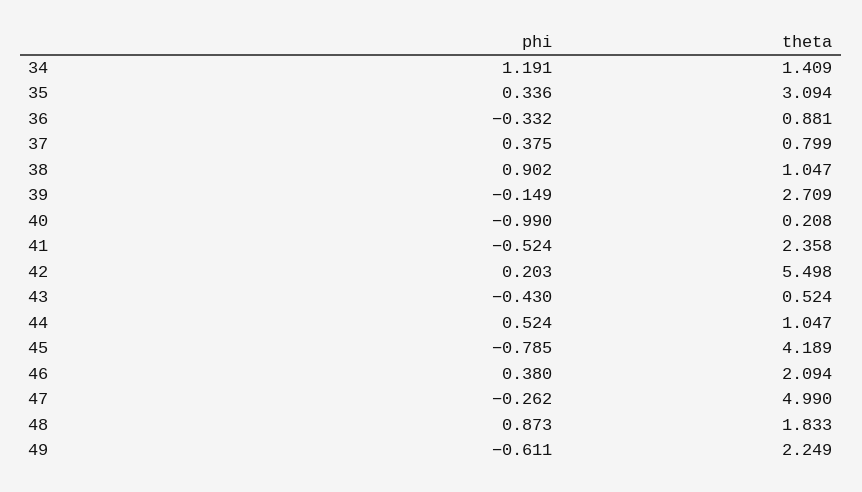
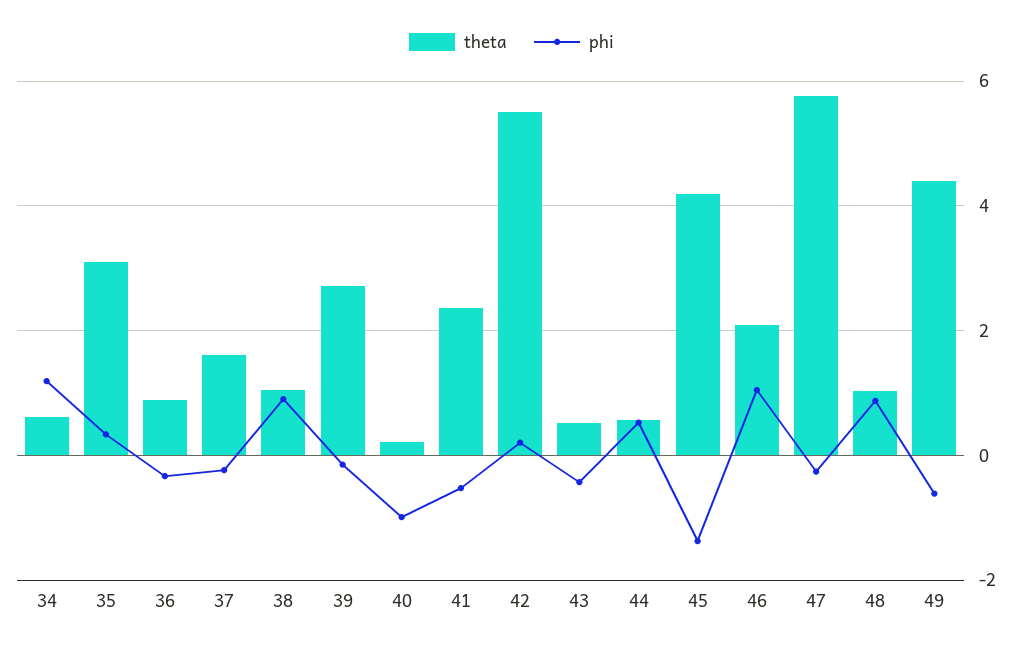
theta, 34: 1.409 -> 0.6
phi, 37: 0.375 -> -0.2
theta, 37: 0.799 -> 1.6
theta, 44: 1.047 -> 0.6
phi, 45: -0.785 -> -1.4
phi, 46: 0.38 -> 1
theta, 47: 4.99 -> 5.8
theta, 48: 1.833 -> 1
theta, 49: 2.249 -> 4.4

